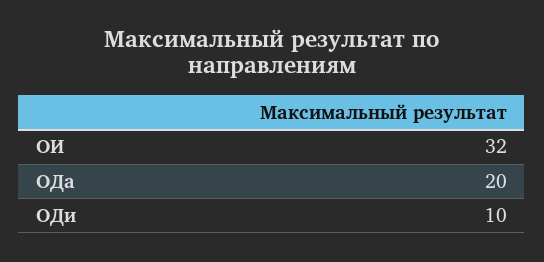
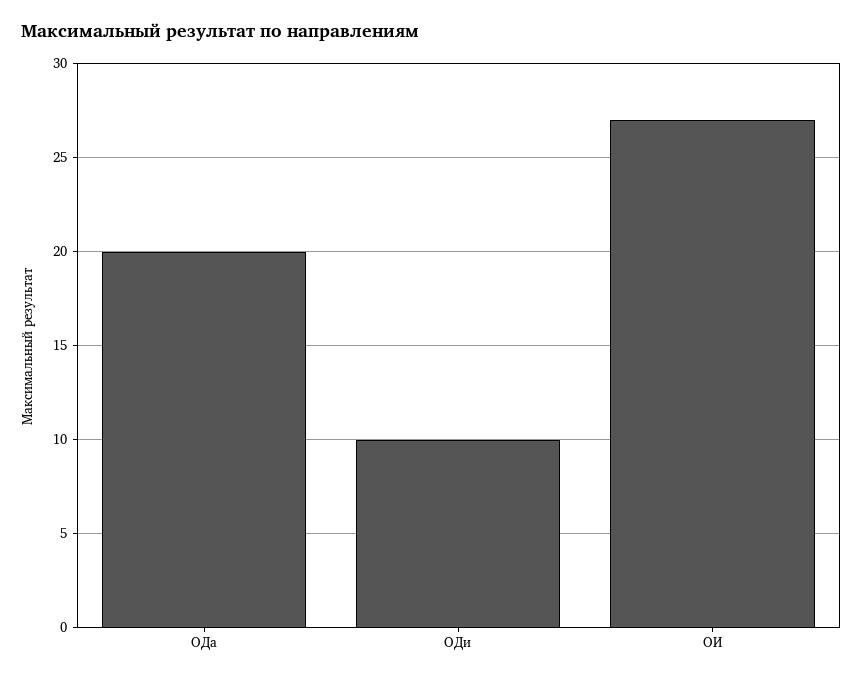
ОИ: 32 -> 27

